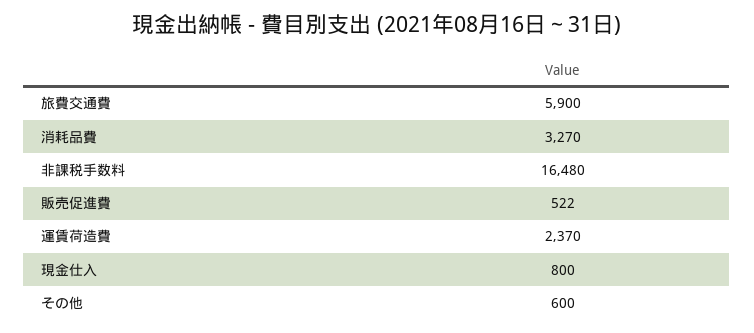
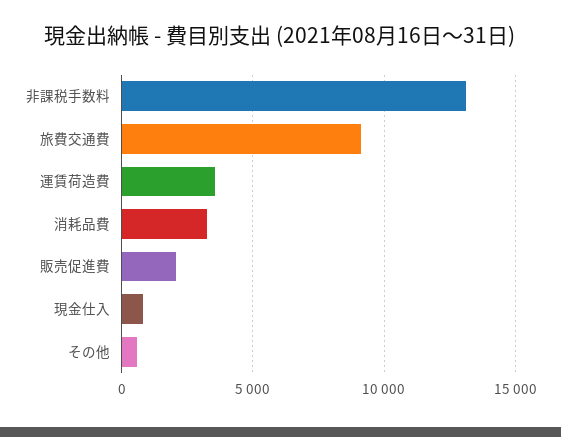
旅費交通費: 5900 -> 9000
非課税手数料: 16480 -> 13000
販売促進費: 522 -> 2000
運賃荷造費: 2370 -> 3500

